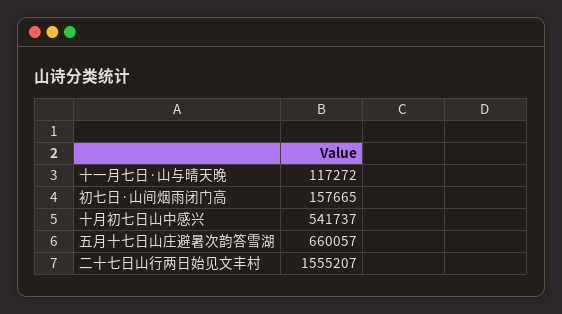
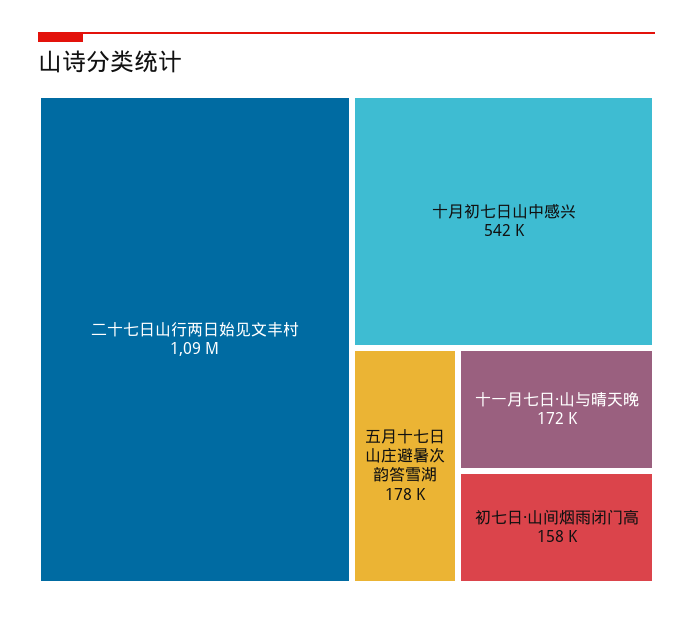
十一月七日·山与晴天晚: 117272 -> 172000
五月十七日山庄避暑次韵答雪湖: 660057 -> 178000
二十七日山行两日始见文丰村: 1555207 -> 1090000

